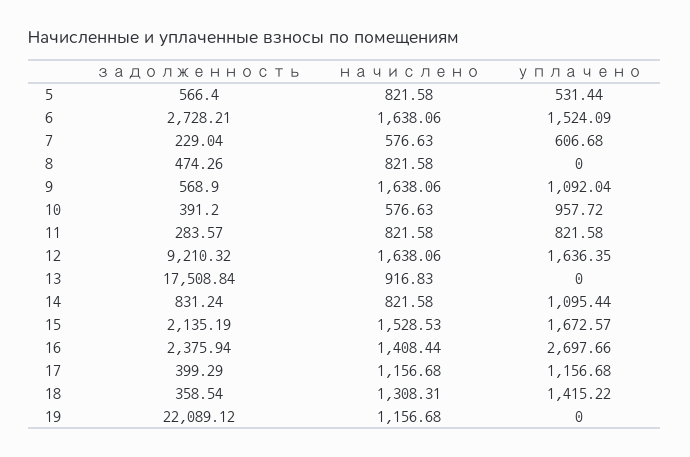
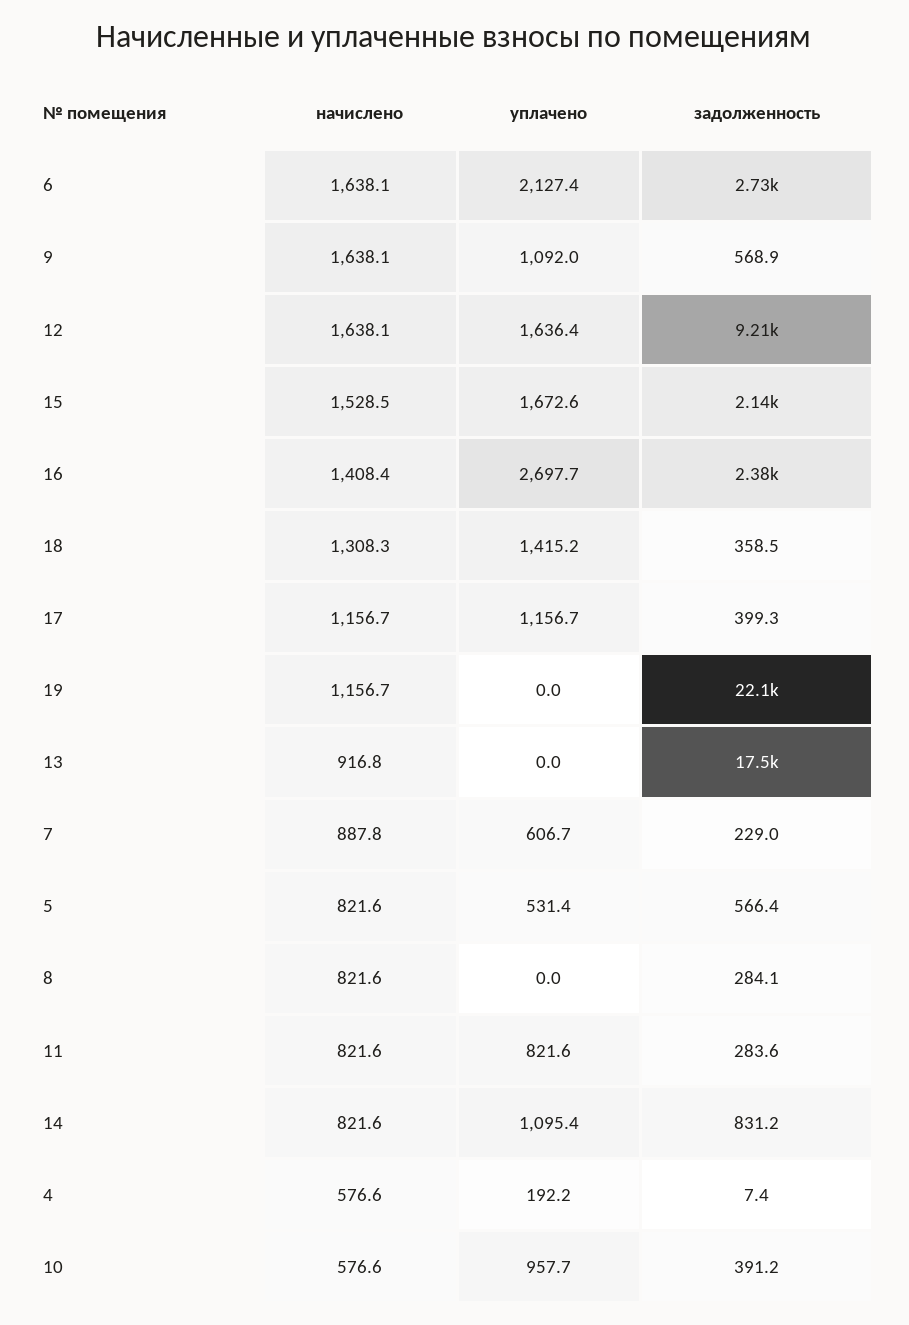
уплачено, 6: 1524.09 -> 2127.4
начислено, 7: 576.63 -> 887.8
задолженность, 8: 474.26 -> 284.1
начислено, 4: none -> 576.6
уплачено, 4: none -> 192.2
задолженность, 4: none -> 7.4

